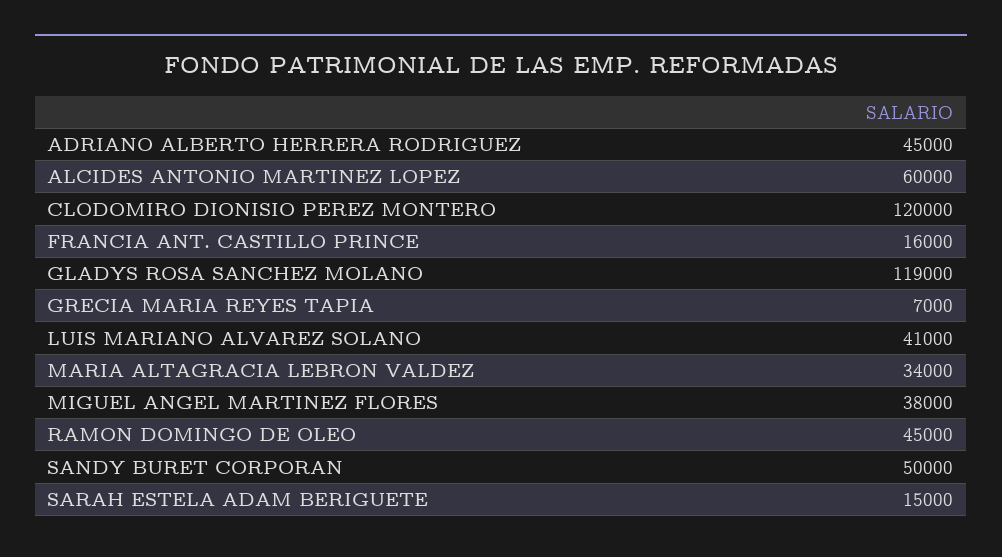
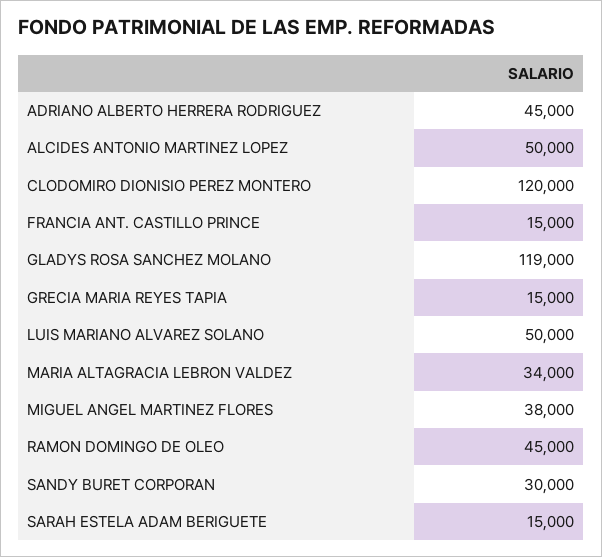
ALCIDES ANTONIO MARTINEZ LOPEZ: 60000 -> 50000
FRANCIA ANT. CASTILLO PRINCE: 16000 -> 15000
GRECIA MARIA REYES TAPIA: 7000 -> 15000
LUIS MARIANO ALVAREZ SOLANO: 41000 -> 50000
SANDY BURET CORPORAN: 50000 -> 30000

